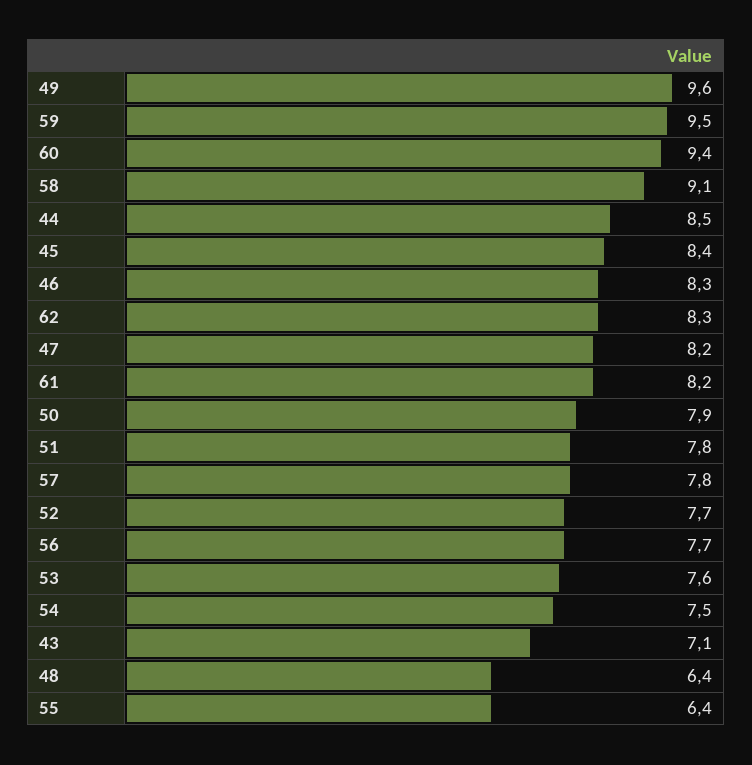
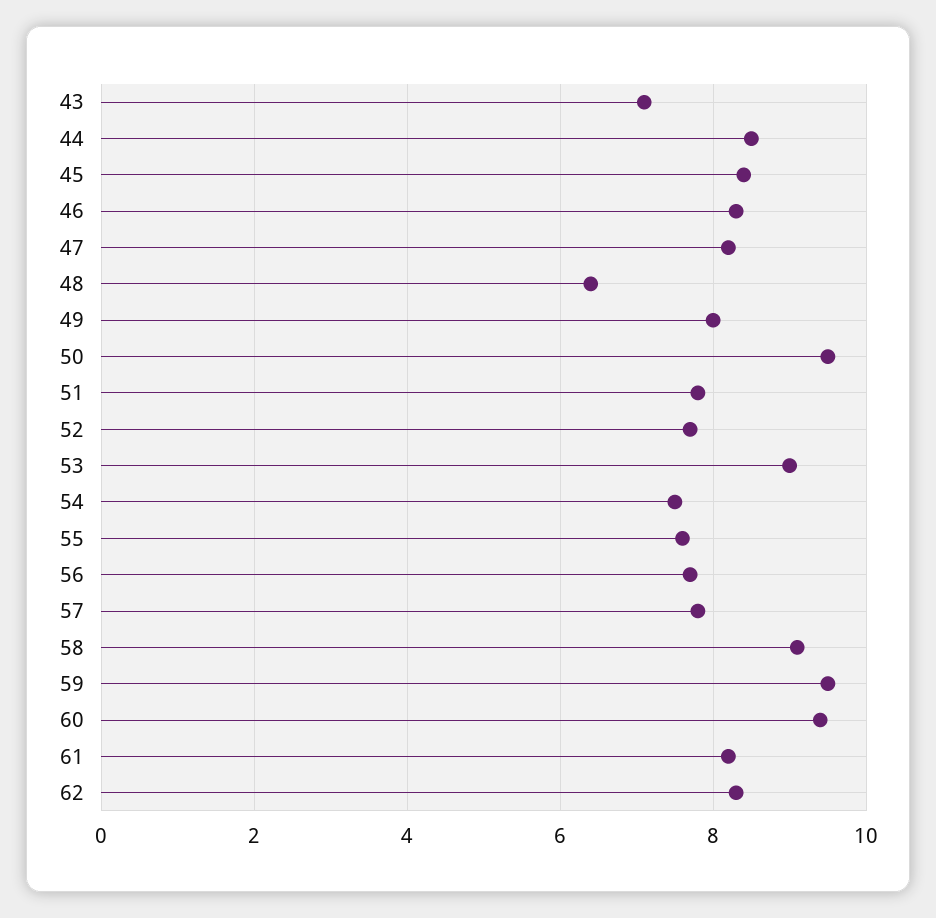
49: 9.6 -> 8
50: 7.9 -> 9.5
53: 7.6 -> 9
55: 6.4 -> 7.5

